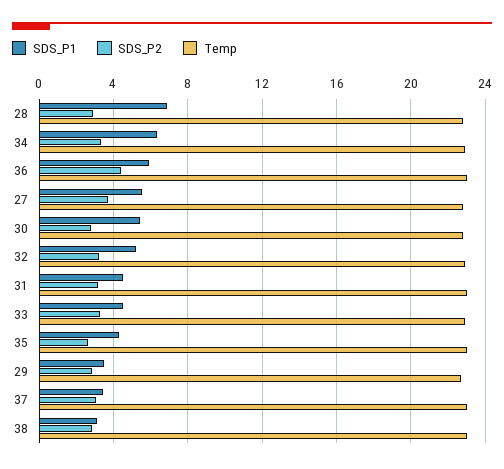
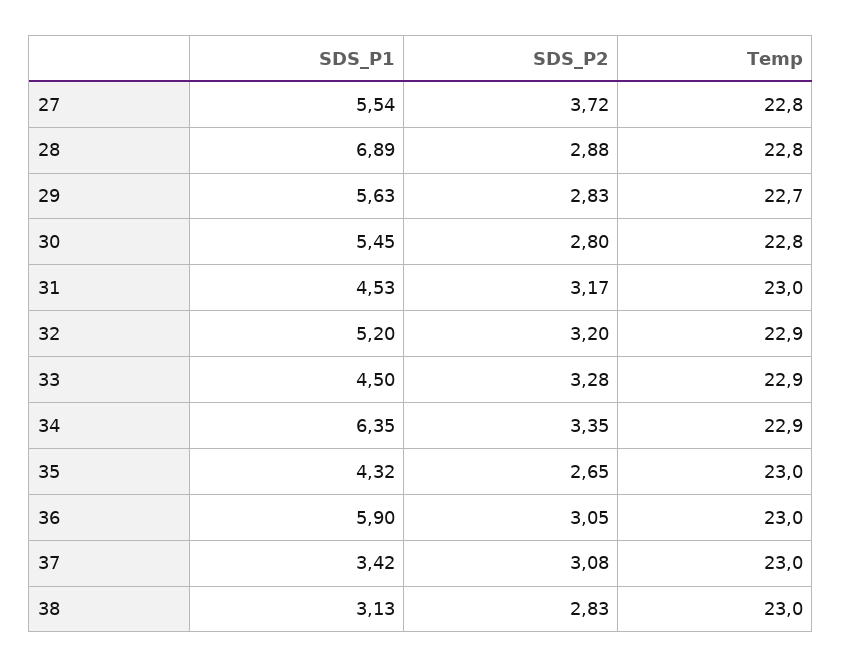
SDS_P2, 36: 4.5 -> 3.05
SDS_P1, 29: 3.5 -> 5.63

